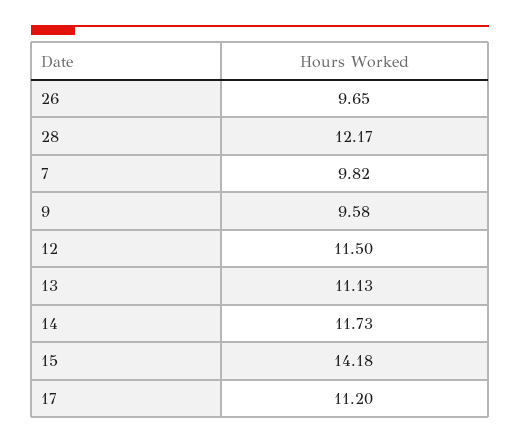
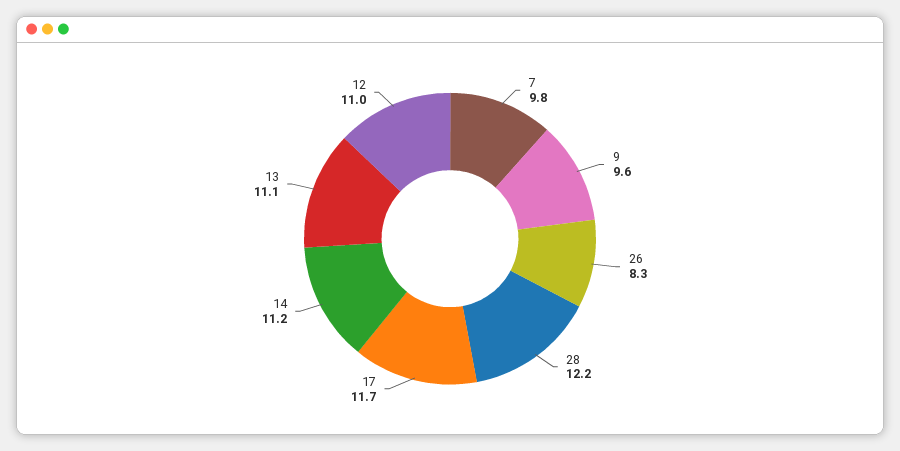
26: 9.65 -> 8.3
12: 11.5 -> 11
14: 11.73 -> 11.2
15: 14.18 -> none
17: 11.2 -> 11.7

